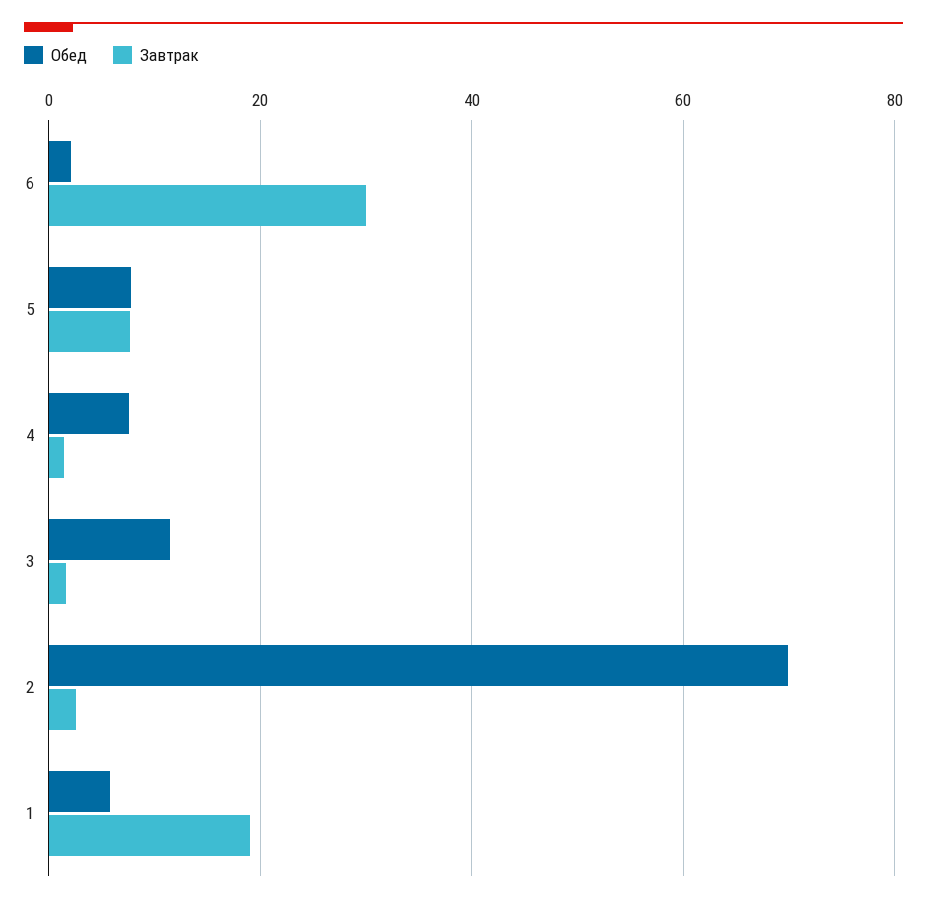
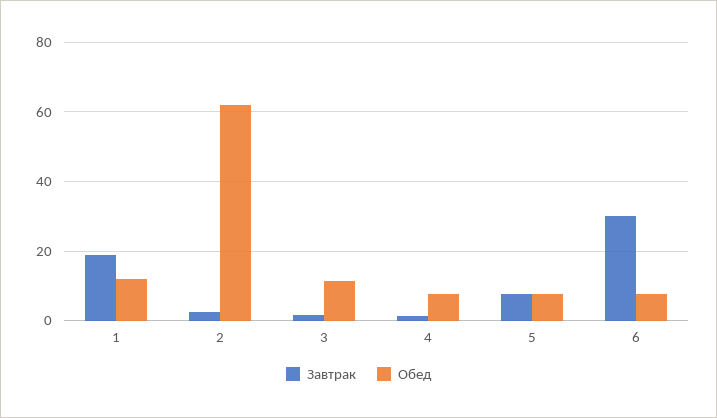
Обед, 6: 2 -> 8
Обед, 2: 70 -> 62
Обед, 1: 6 -> 12

